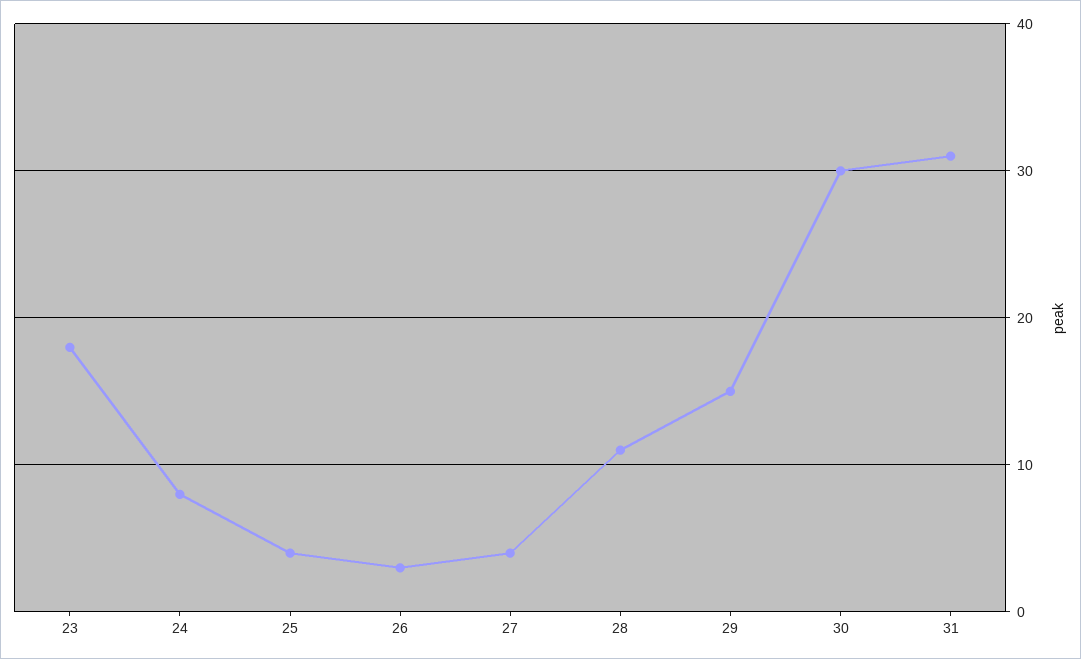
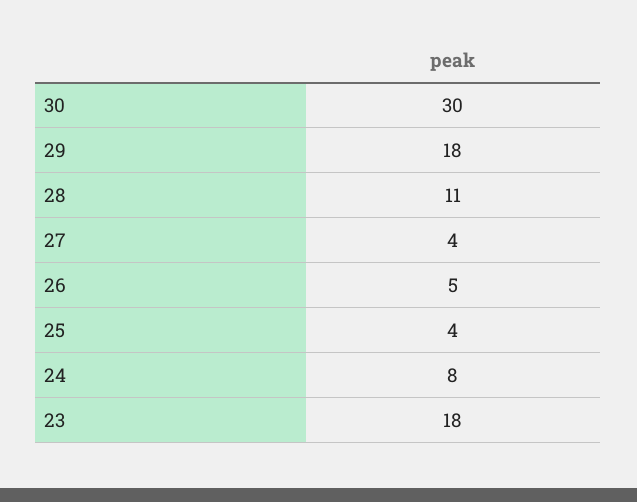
26: 3 -> 5
29: 15 -> 18
31: 31 -> none

